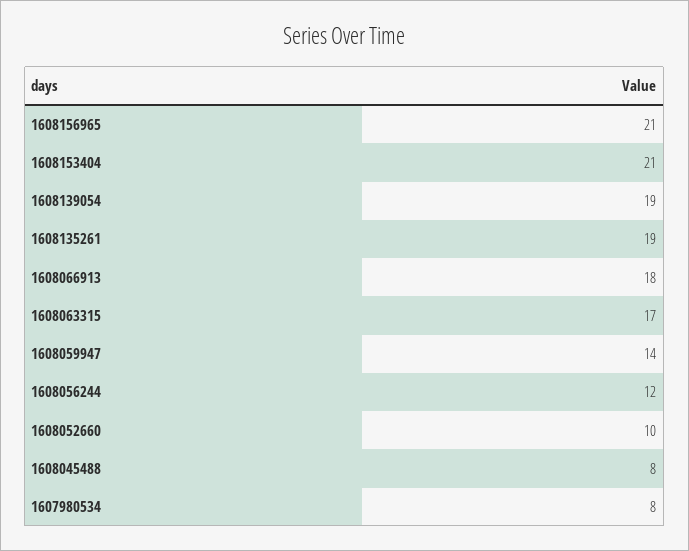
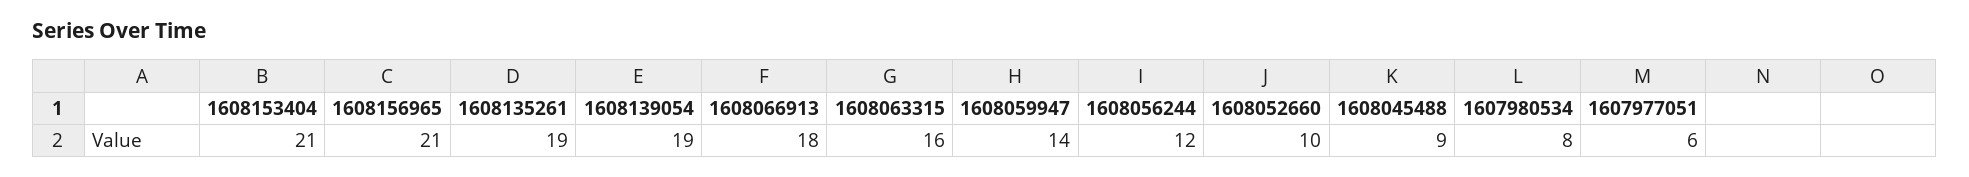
1608063315: 17 -> 16
1608045488: 8 -> 9
1607977051: none -> 6

